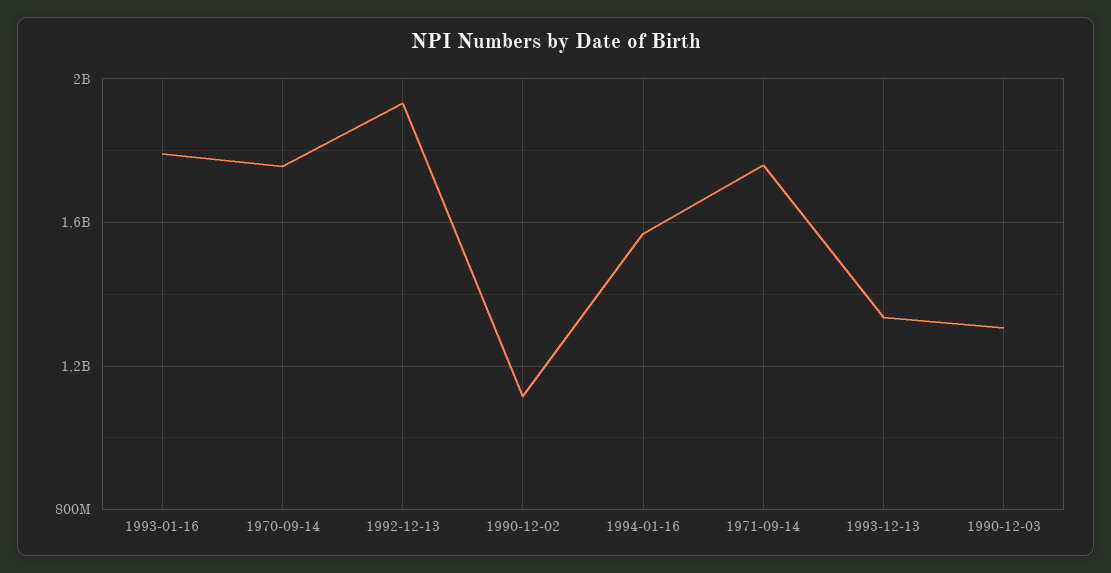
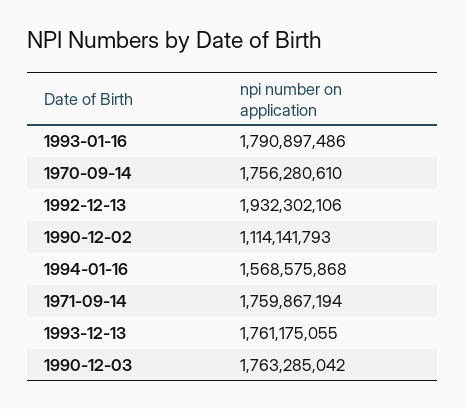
1993-12-13: 1350000000 -> 1761175055
1990-12-03: 1300000000 -> 1763285042

